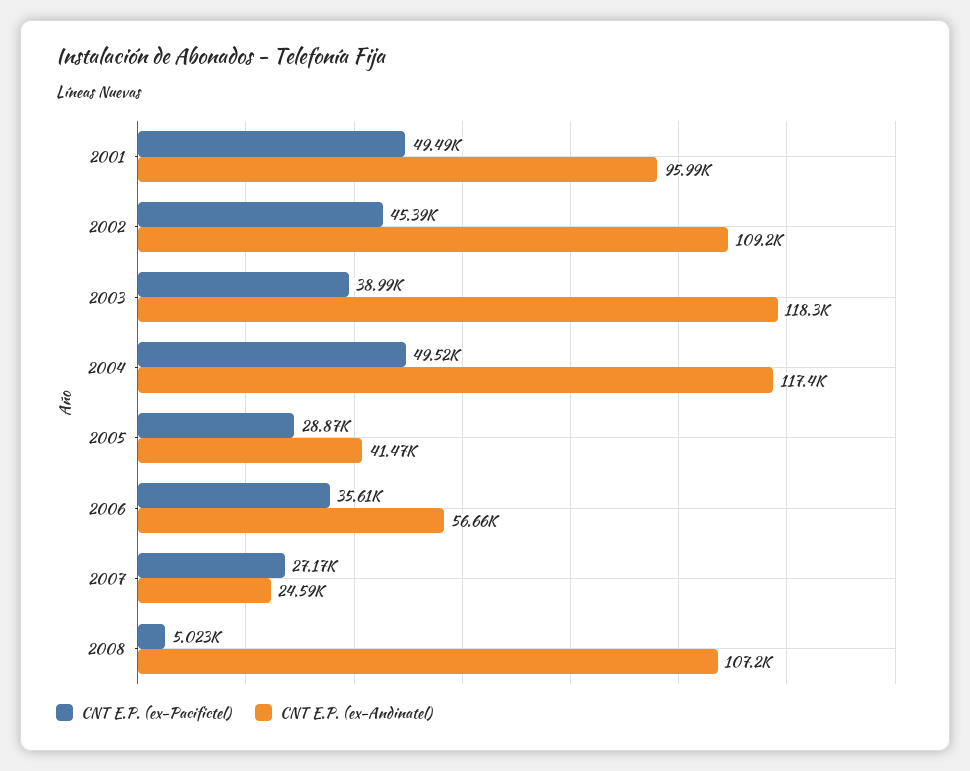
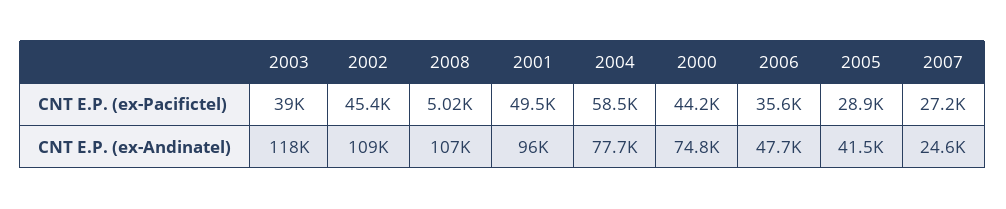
CNT E.P. (ex-Pacifictel), 2004: 49520 -> 58500
CNT E.P. (ex-Andinatel), 2004: 117400 -> 77700
CNT E.P. (ex-Andinatel), 2006: 56660 -> 47700
CNT E.P. (ex-Pacifictel), 2000: none -> 44200
CNT E.P. (ex-Andinatel), 2000: none -> 74800

